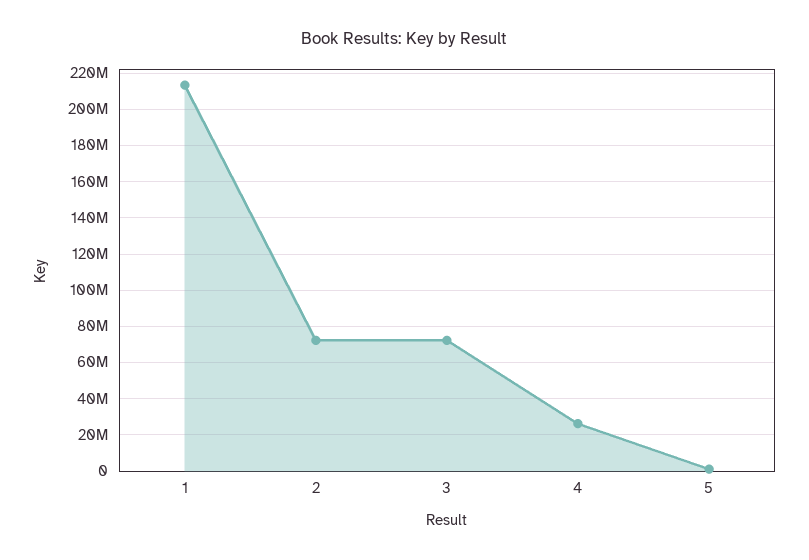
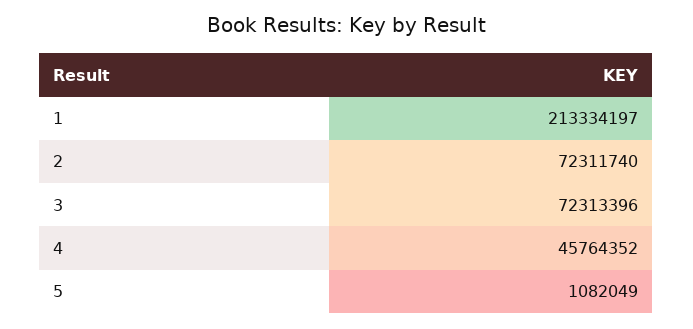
4: 25000000 -> 45764352

